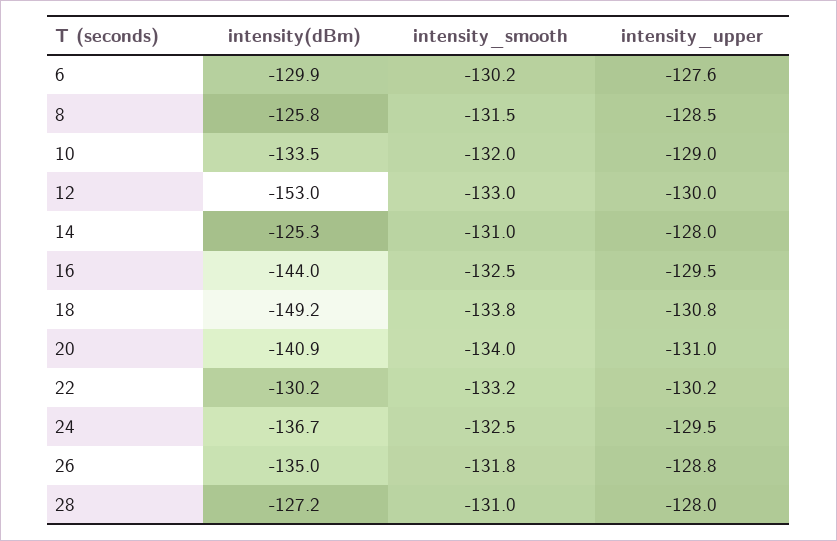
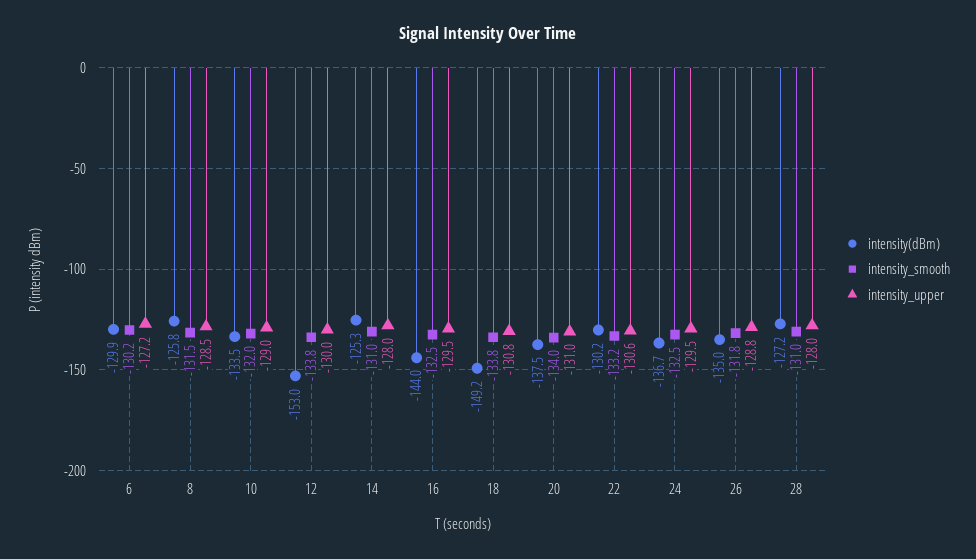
intensity_upper, 6: -127.6 -> -127.2
intensity_smooth, 12: -133 -> -133.8
intensity(dBm), 20: -140.9 -> -137.5
intensity_upper, 22: -130.2 -> -130.6

